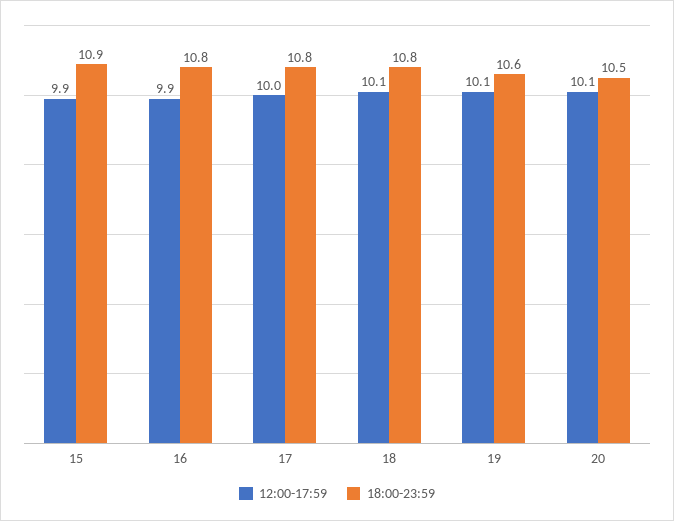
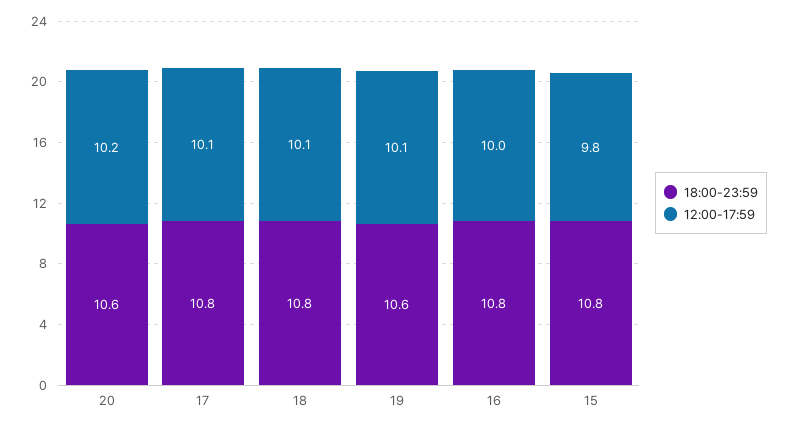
12:00-17:59, 15: 9.9 -> 9.8
18:00-23:59, 15: 10.9 -> 10.8
12:00-17:59, 16: 9.9 -> 10
12:00-17:59, 17: 10 -> 10.1
12:00-17:59, 20: 10.1 -> 10.2
18:00-23:59, 20: 10.5 -> 10.6

